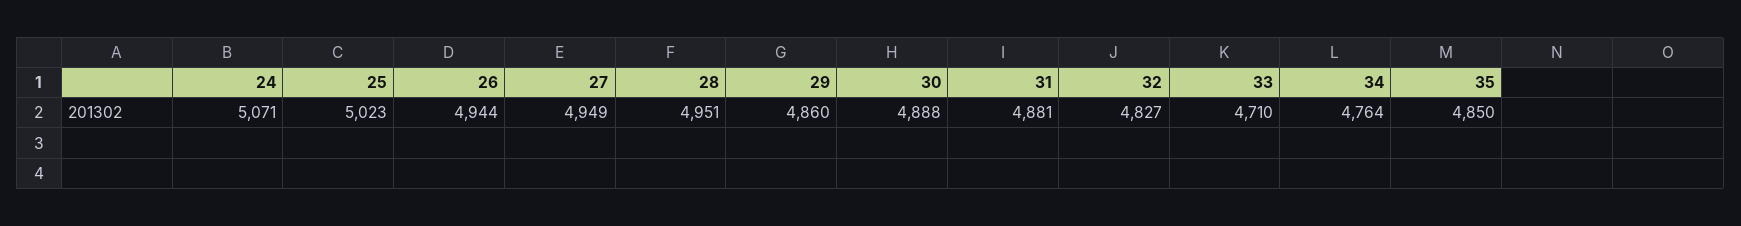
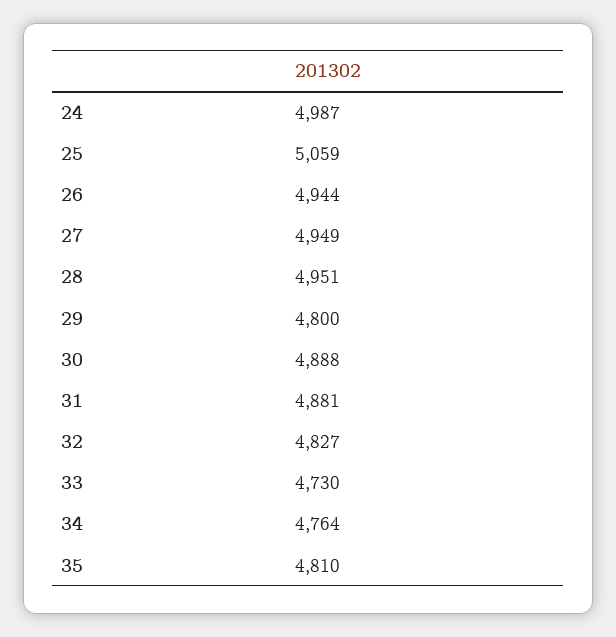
24: 5071 -> 4987
25: 5023 -> 5059
29: 4860 -> 4800
33: 4710 -> 4730
35: 4850 -> 4810

